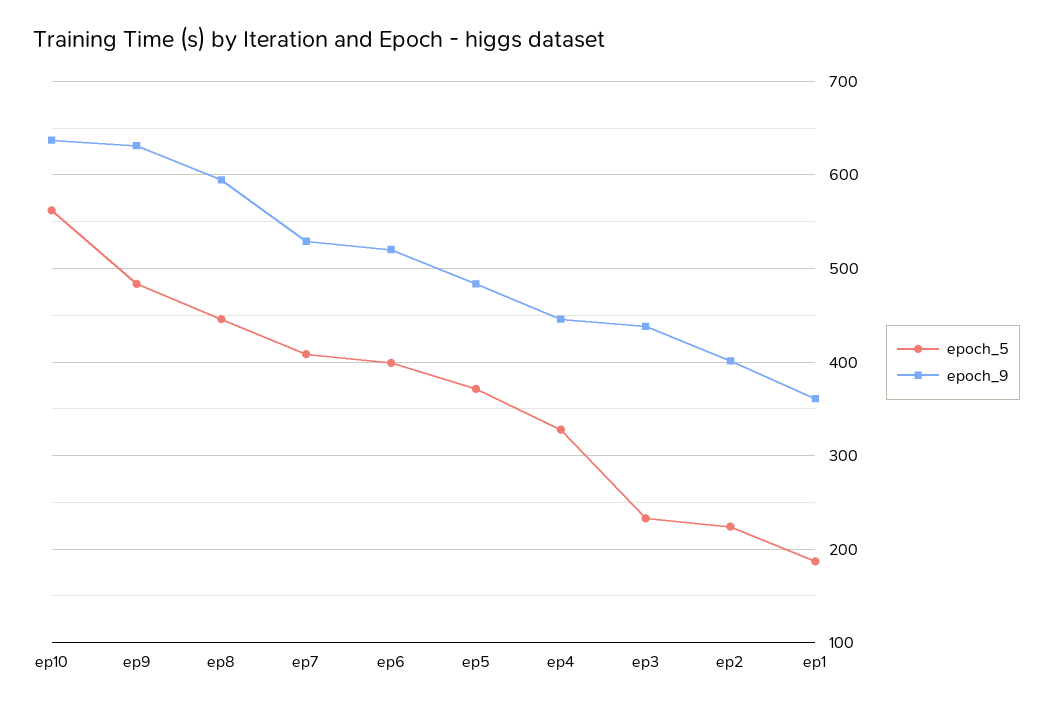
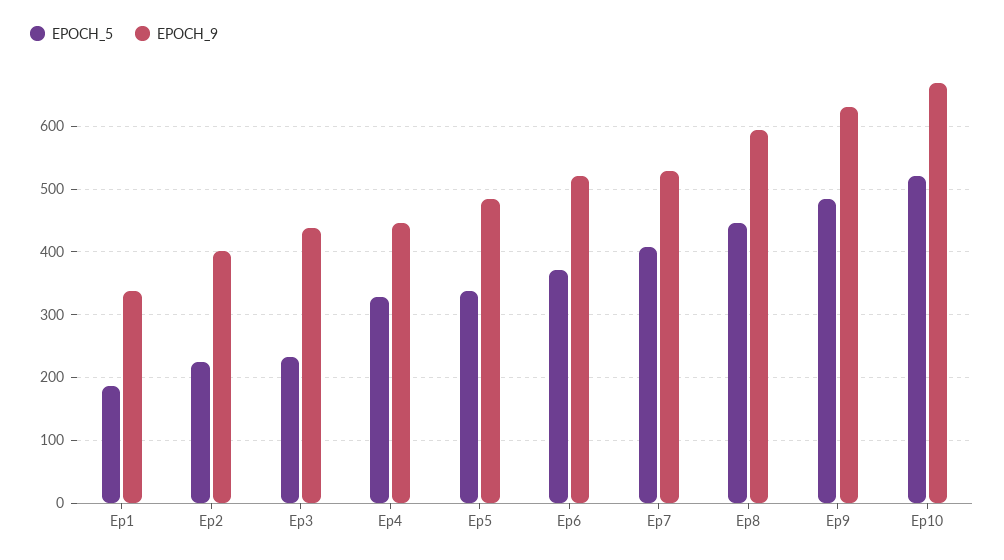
epoch_5, ep10: 560 -> 520
epoch_9, ep10: 640 -> 670
epoch_5, ep6: 400 -> 370
epoch_5, ep5: 370 -> 340
epoch_9, ep1: 360 -> 340

